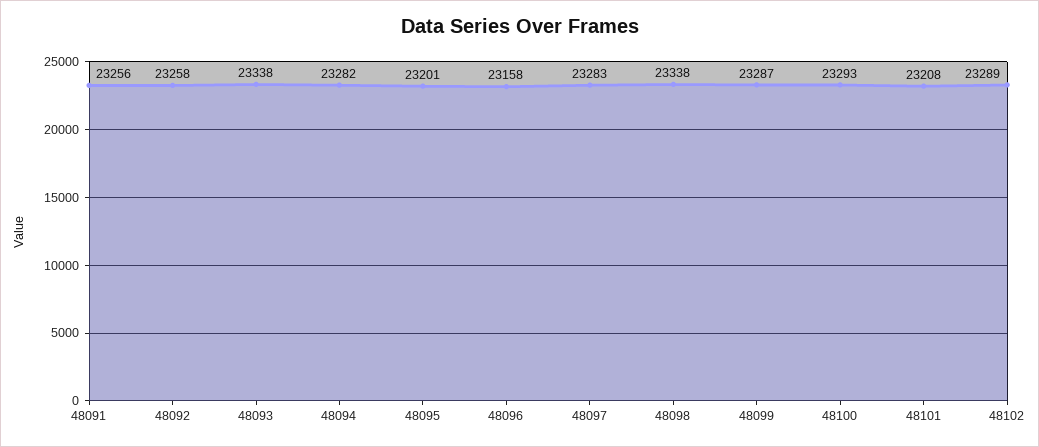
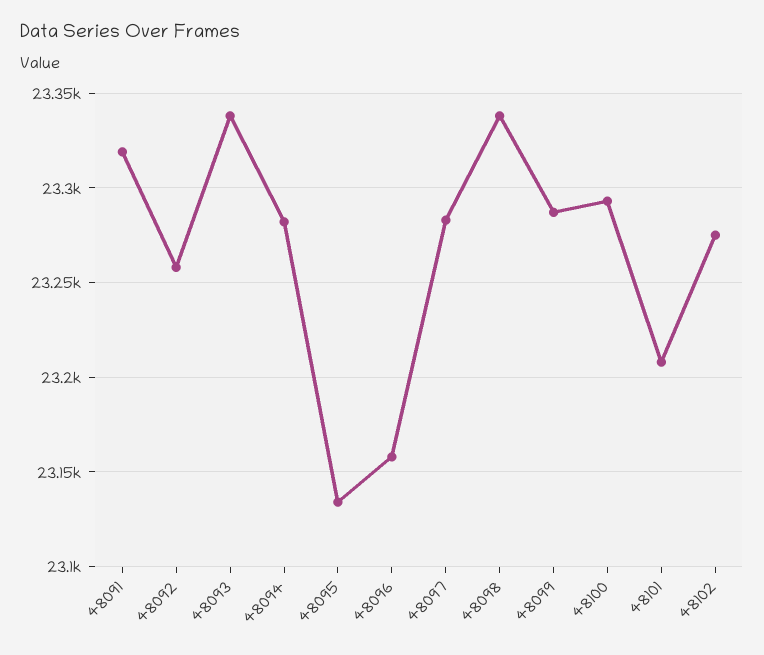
48091: 23256 -> 23320
48095: 23201 -> 23135
48102: 23289 -> 23275

